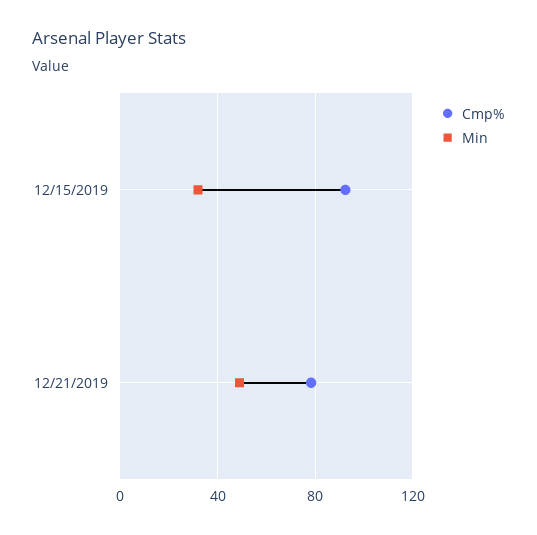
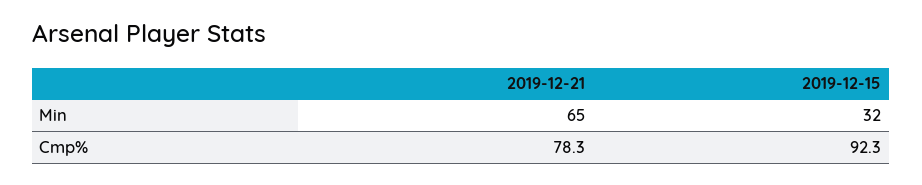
Min, 12/21/2019: 50 -> 65

